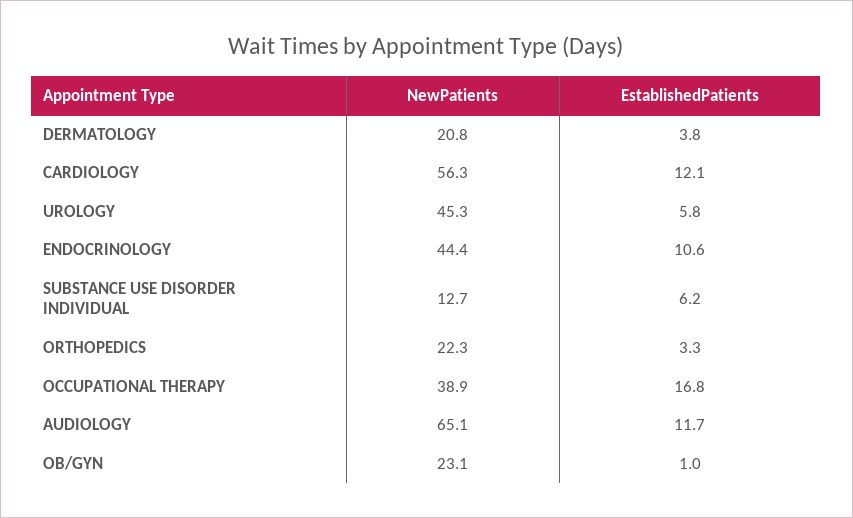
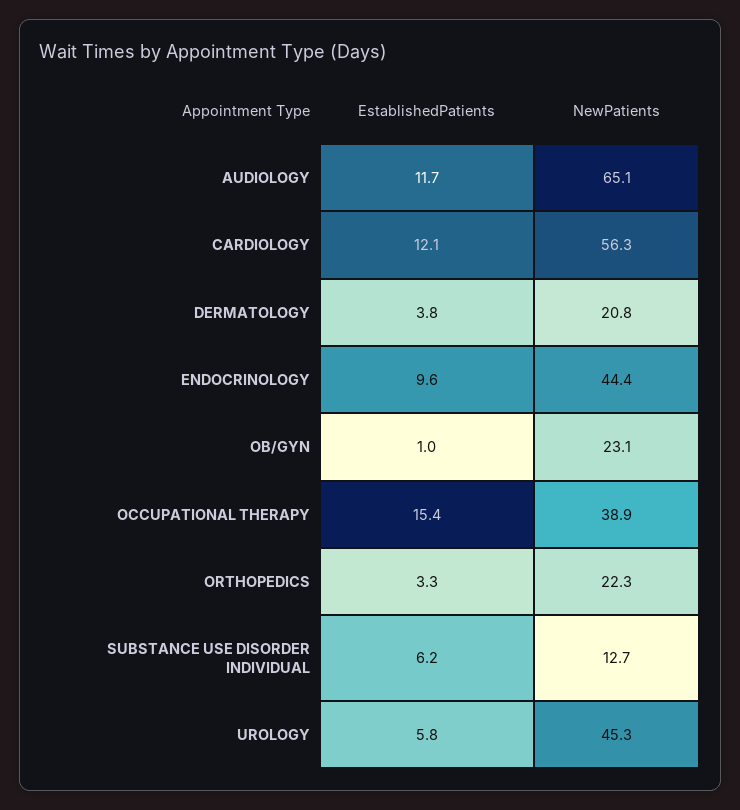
EstablishedPatients, ENDOCRINOLOGY: 10.6 -> 9.6
EstablishedPatients, OCCUPATIONAL THERAPY: 16.8 -> 15.4

